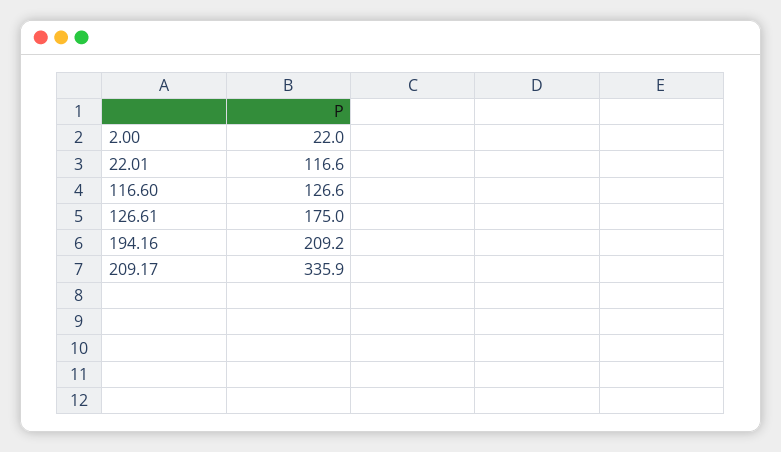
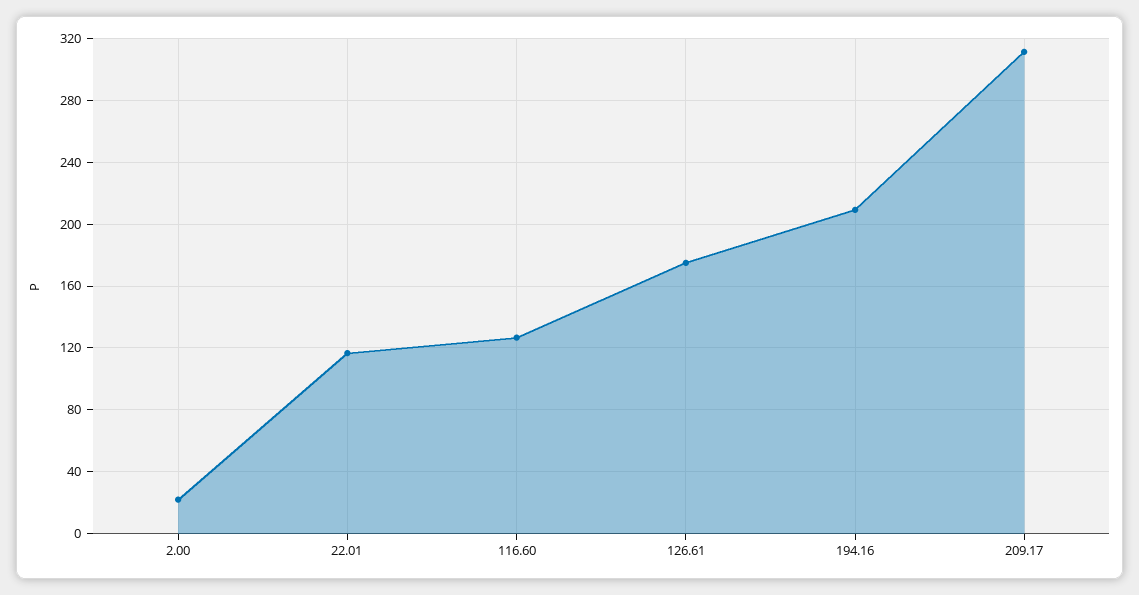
209.17: 335.9 -> 310

